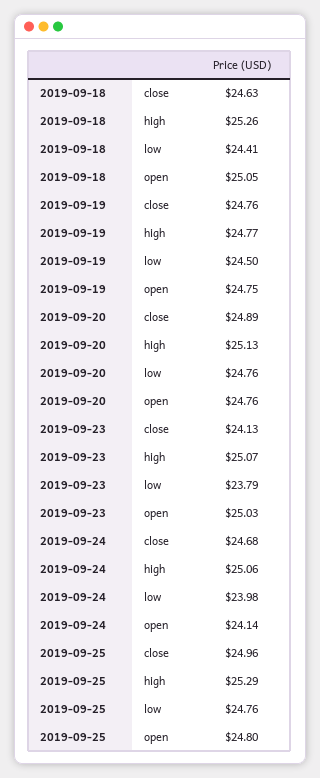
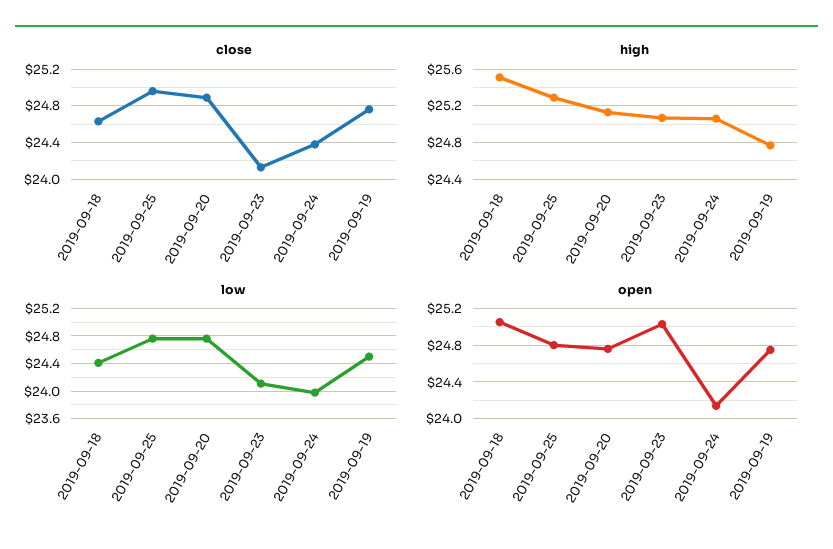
high, 2019-09-18: 25.26 -> 25.5
low, 2019-09-23: 23.79 -> 24.1
close, 2019-09-24: 24.68 -> 24.4

